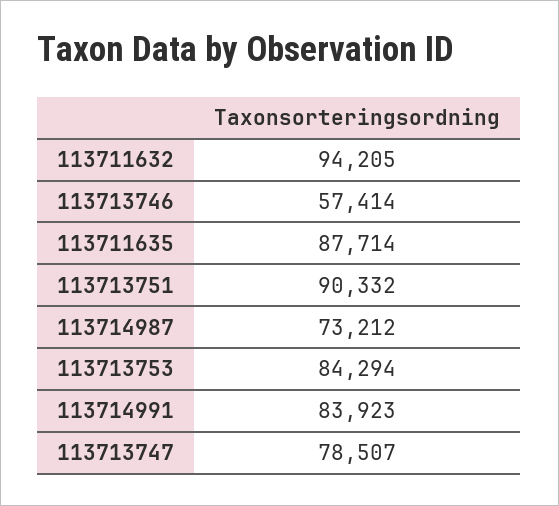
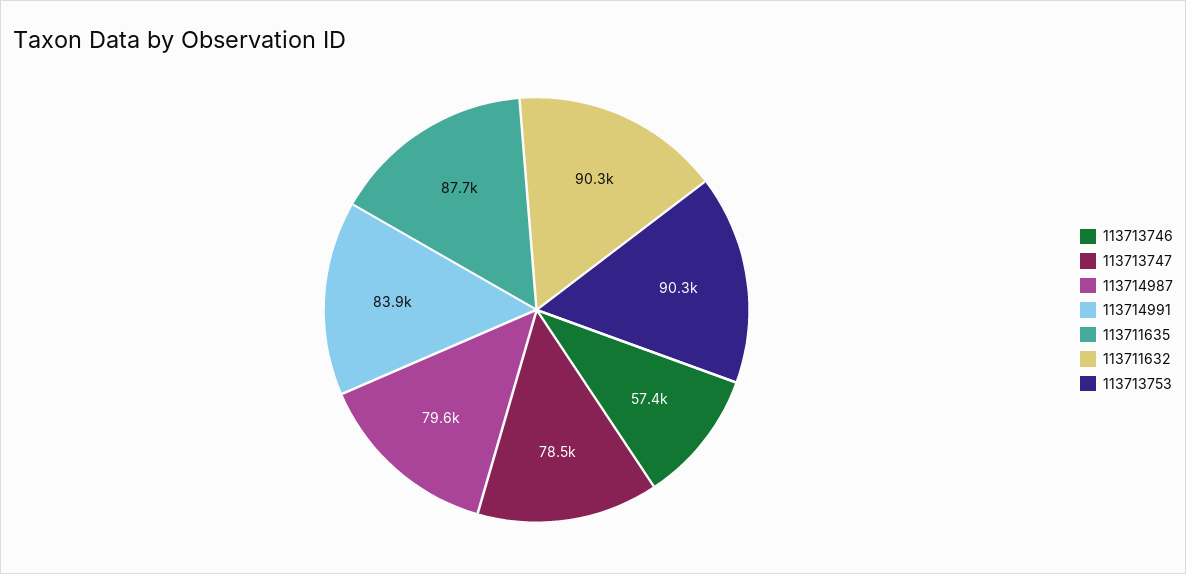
113711632: 94205 -> 90300
113713751: 90332 -> none
113714987: 73212 -> 79600
113713753: 84294 -> 90300

